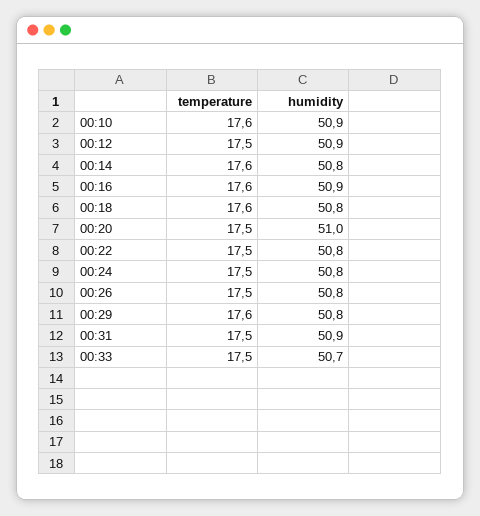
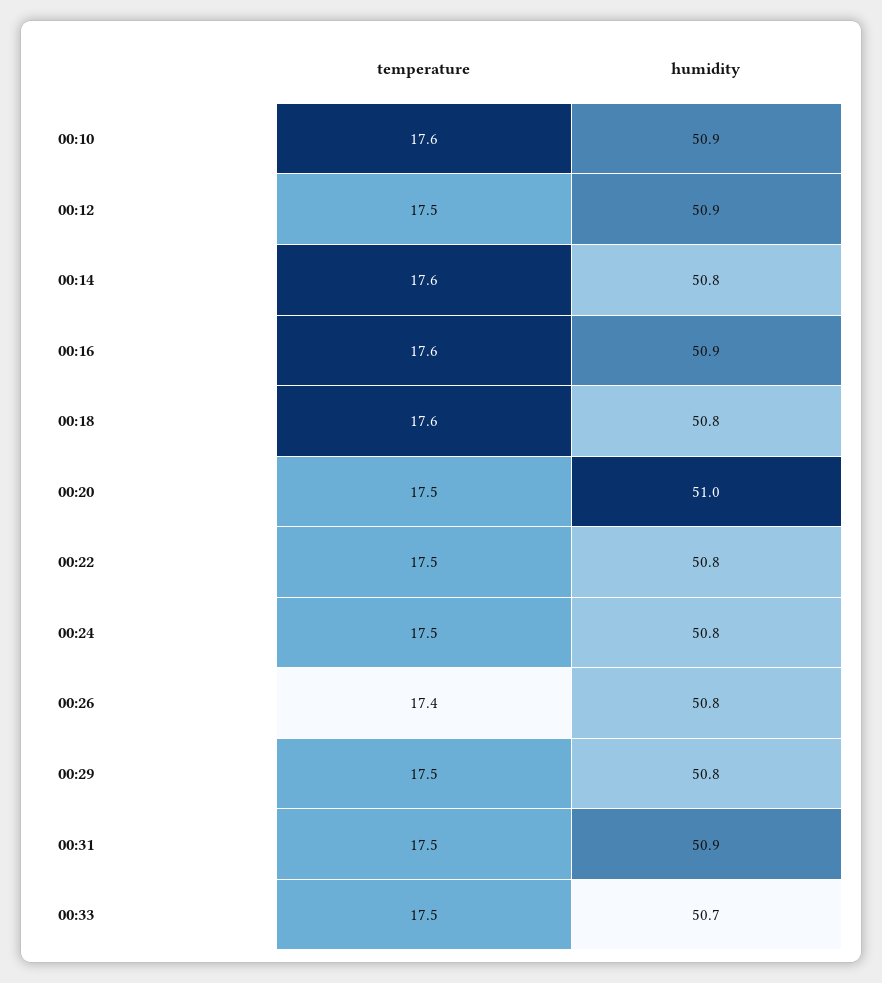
temperature, 00:26: 17.5 -> 17.4
temperature, 00:29: 17.6 -> 17.5

